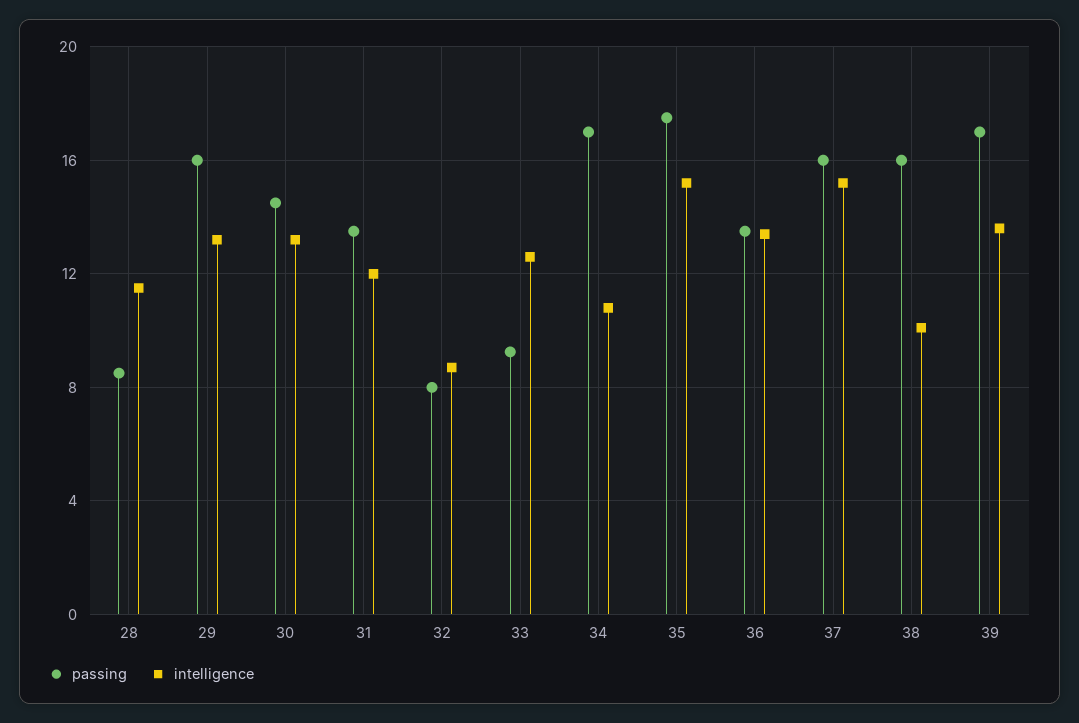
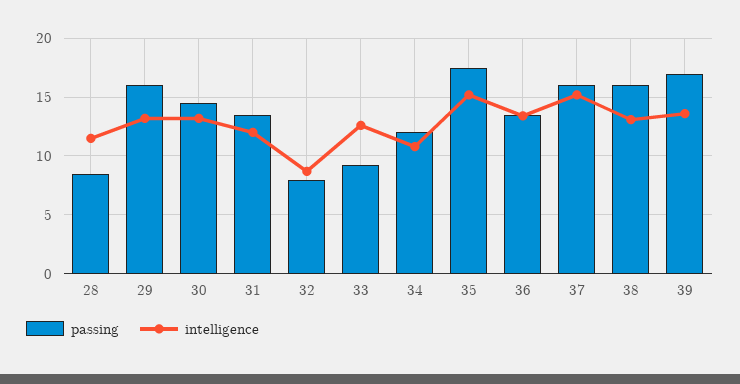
passing, 34: 17 -> 12
intelligence, 38: 10 -> 13

